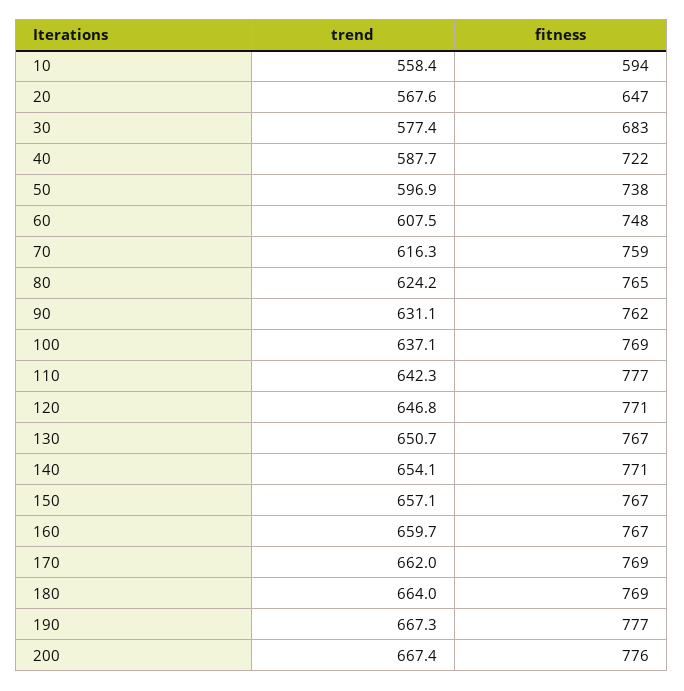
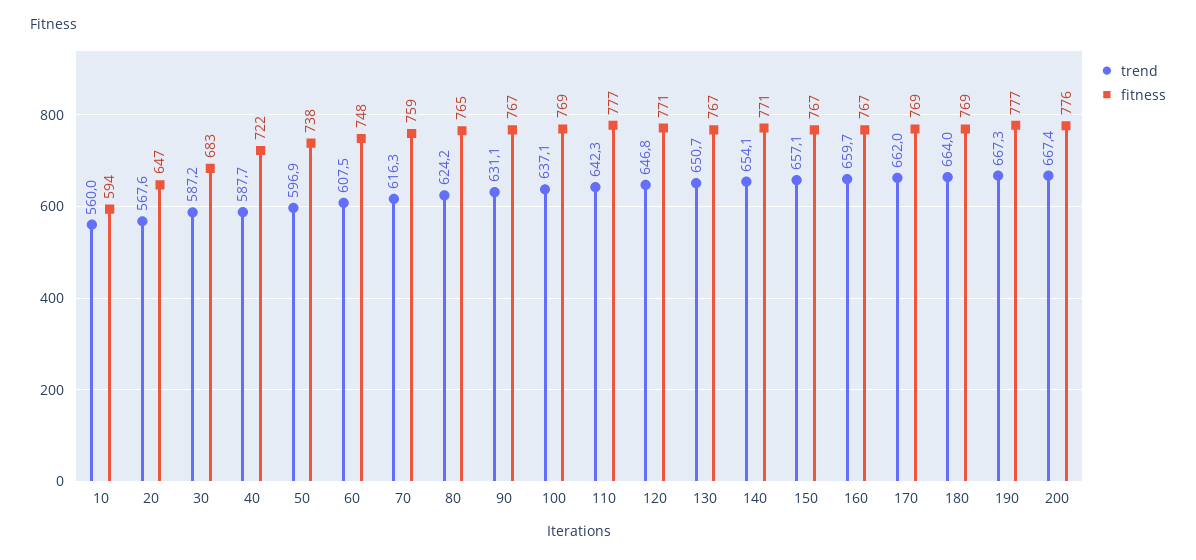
trend, 10: 558.4 -> 560
trend, 30: 577.4 -> 587.2
fitness, 90: 762 -> 767

